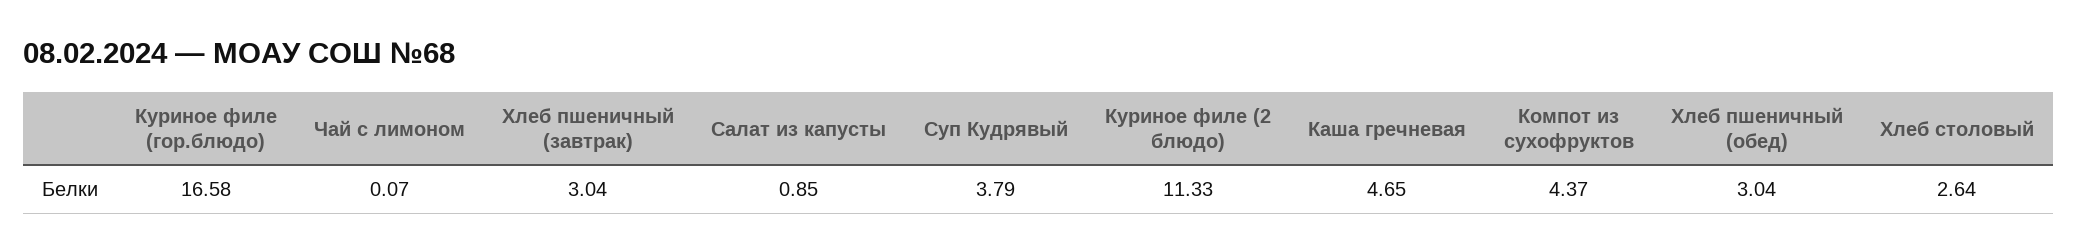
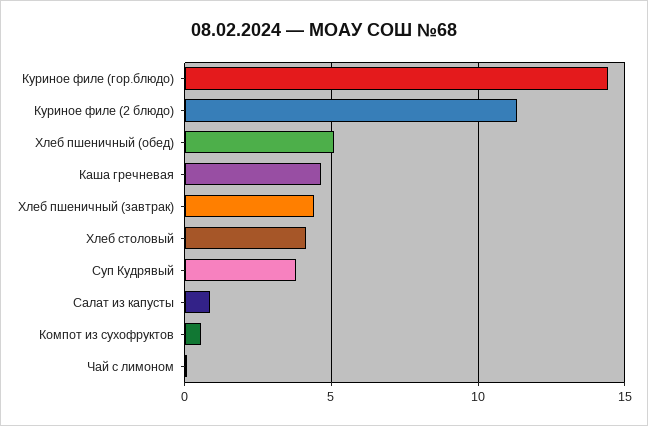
Куриное филе (гор.блюдо): 16.58 -> 14.5
Хлеб пшеничный (завтрак): 3.04 -> 4.5
Компот из сухофруктов: 4.37 -> 0.5
Хлеб пшеничный (обед): 3.04 -> 5
Хлеб столовый: 2.64 -> 4

